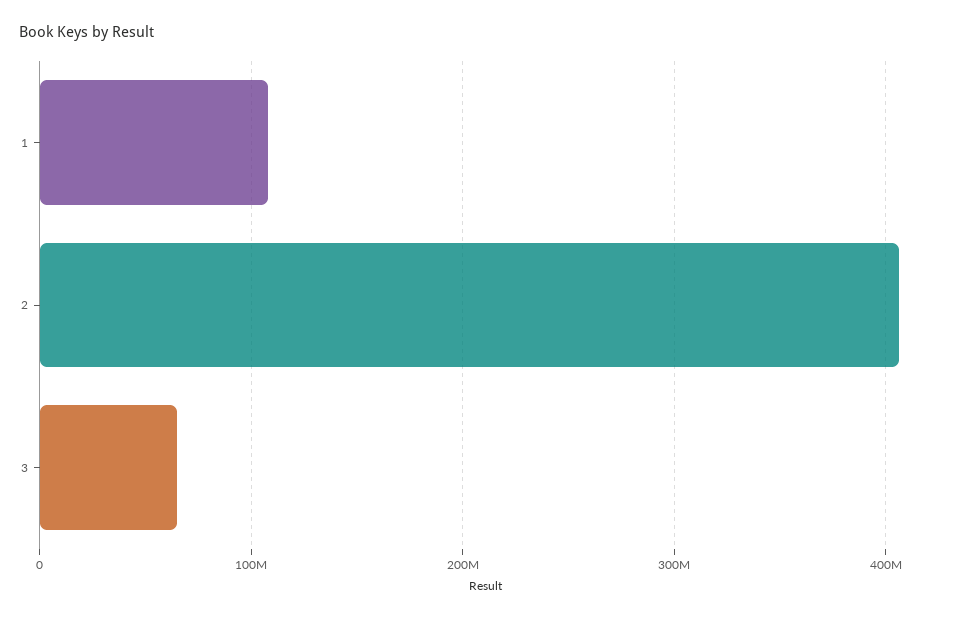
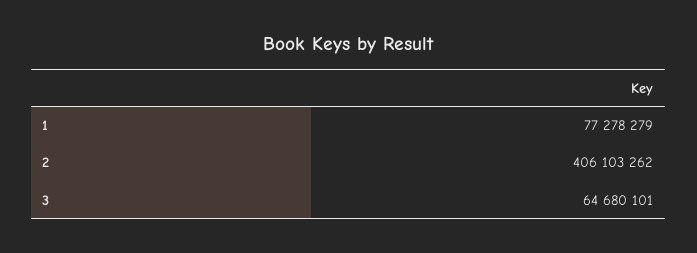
1: 110000000 -> 77278279

